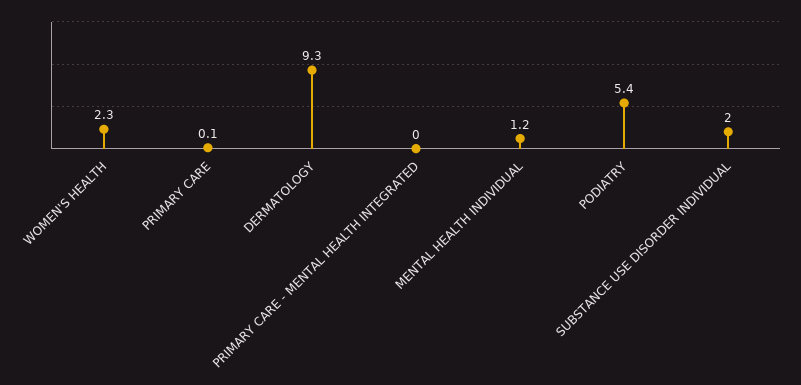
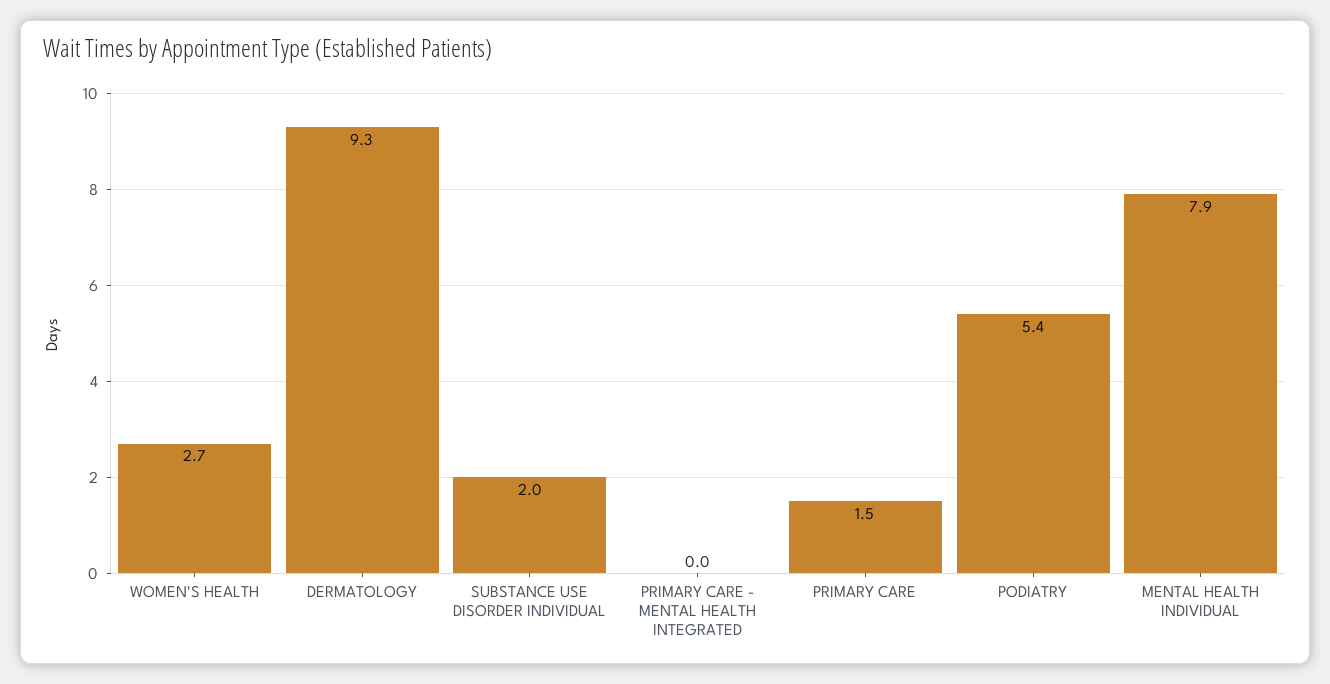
WOMEN'S HEALTH: 2.3 -> 2.7
PRIMARY CARE: 0.1 -> 1.5
MENTAL HEALTH INDIVIDUAL: 1.2 -> 7.9

